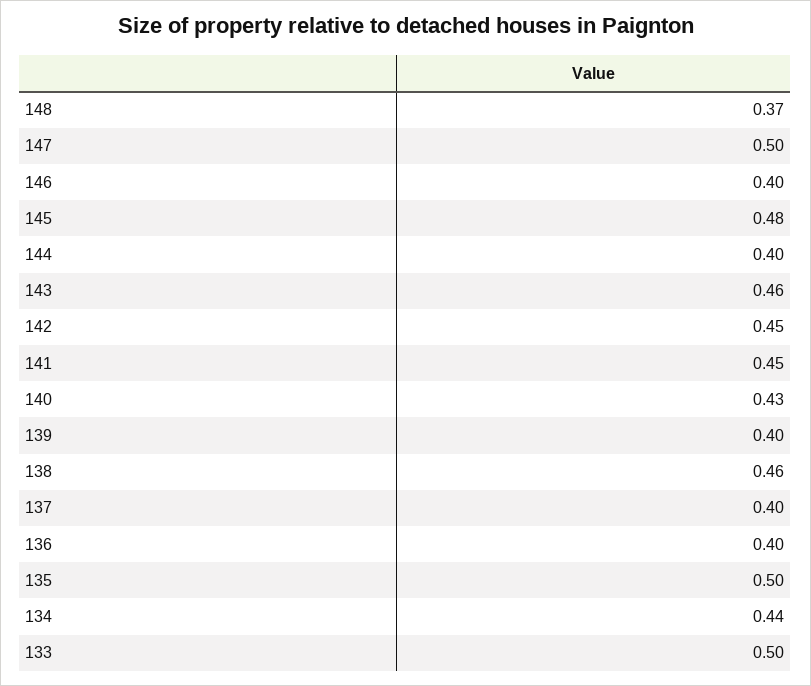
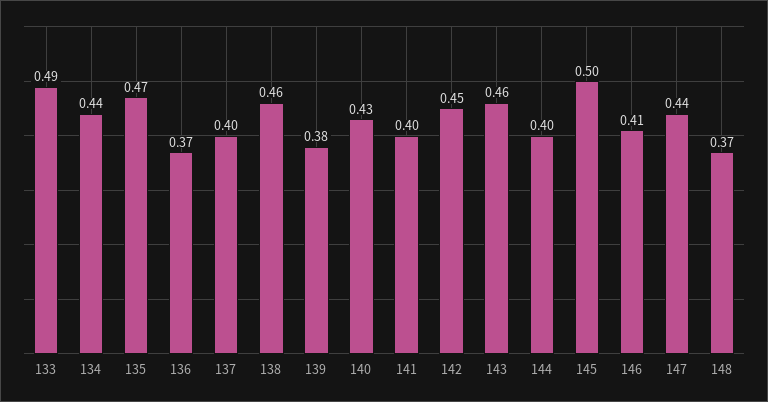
147: 0.5 -> 0.44
146: 0.4 -> 0.41
145: 0.48 -> 0.5
141: 0.45 -> 0.4
139: 0.4 -> 0.38
136: 0.4 -> 0.37
135: 0.5 -> 0.47
133: 0.5 -> 0.49

